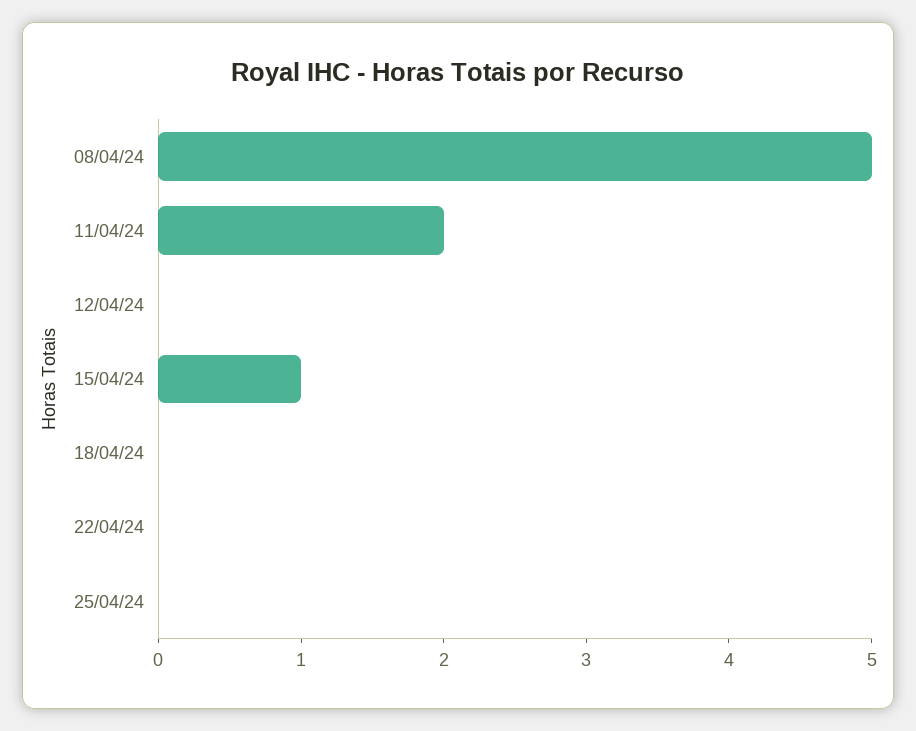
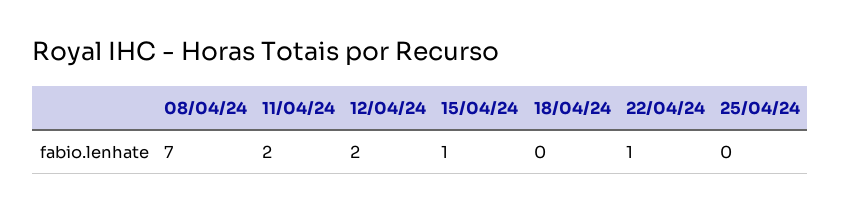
08/04/24: 5 -> 7
12/04/24: 0 -> 2
22/04/24: 0 -> 1

